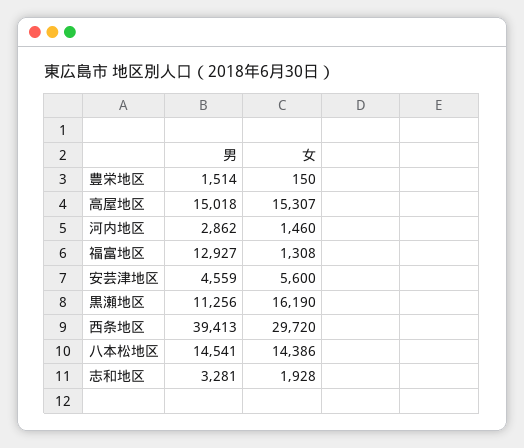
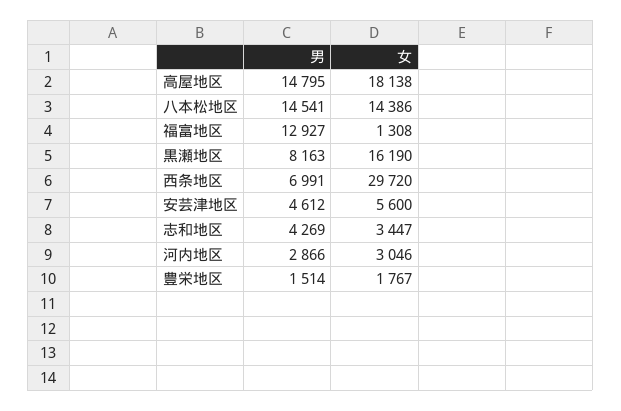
女, 豊栄地区: 150 -> 1767
男, 高屋地区: 15018 -> 14795
女, 高屋地区: 15307 -> 18138
男, 河内地区: 2862 -> 2866
女, 河内地区: 1460 -> 3046
男, 安芸津地区: 4559 -> 4612
男, 黒瀬地区: 11256 -> 8163
男, 西条地区: 39413 -> 6991
男, 志和地区: 3281 -> 4269
女, 志和地区: 1928 -> 3447

